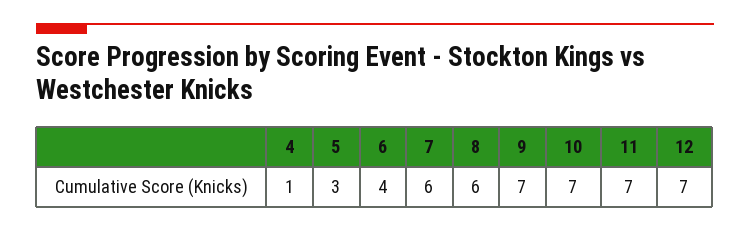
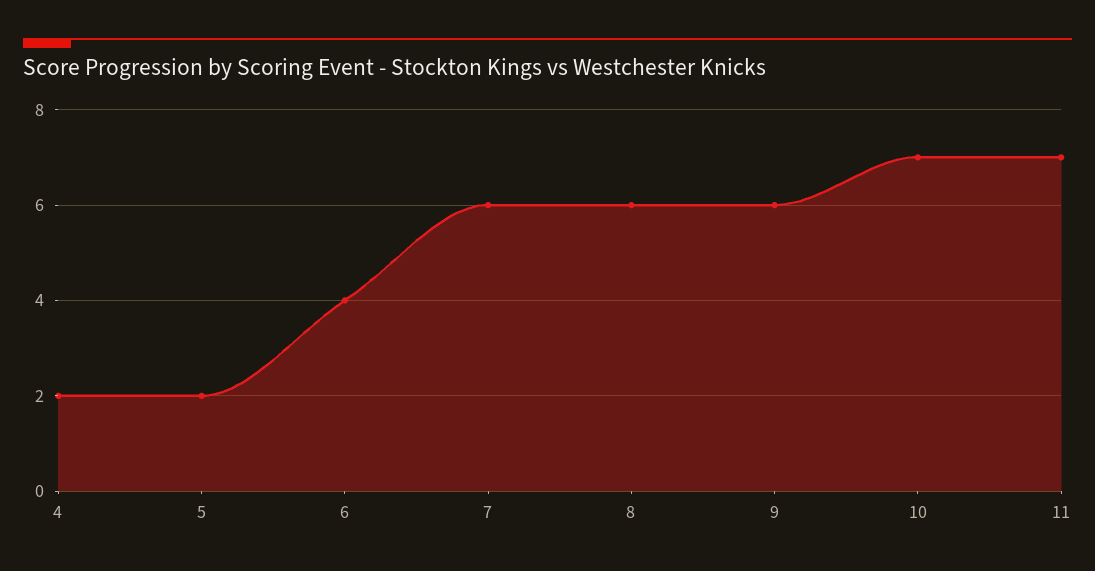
4: 1 -> 2
5: 3 -> 2
9: 7 -> 6
12: 7 -> none

